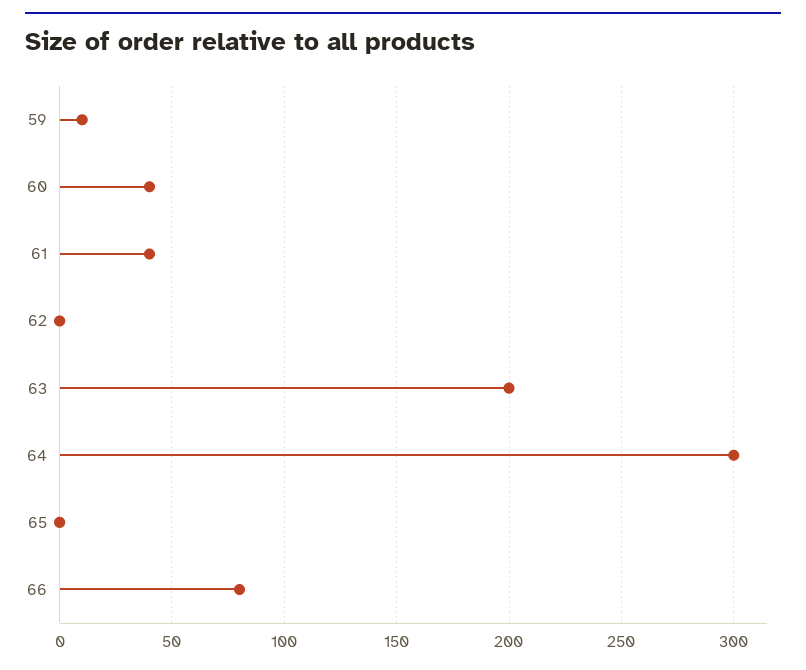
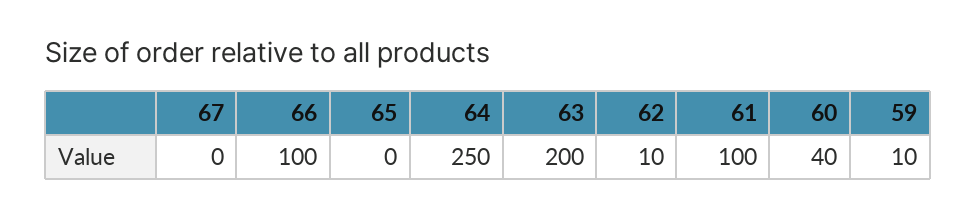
61: 40 -> 100
62: 0 -> 10
64: 300 -> 250
66: 80 -> 100
67: none -> 0

